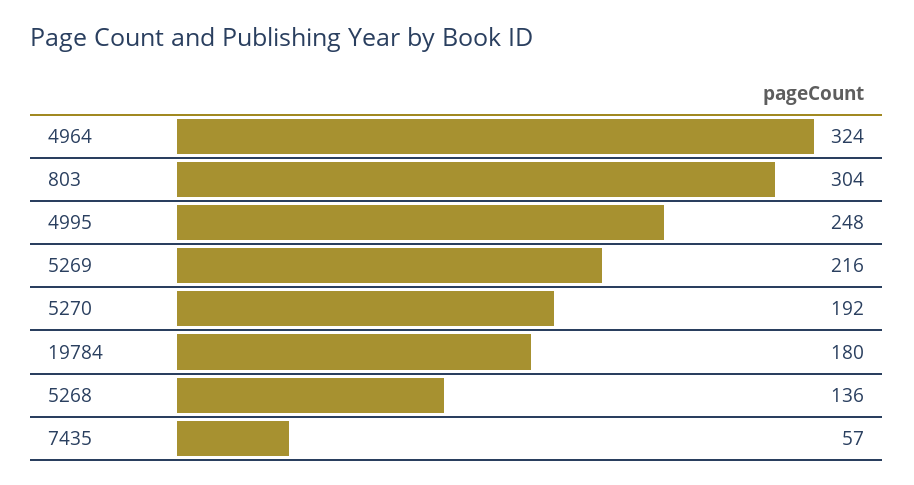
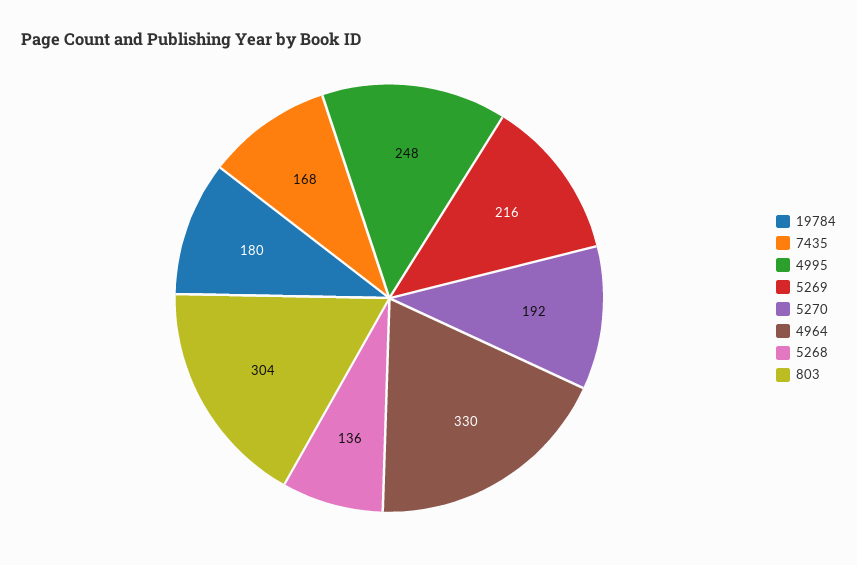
4964: 324 -> 330
7435: 57 -> 168

